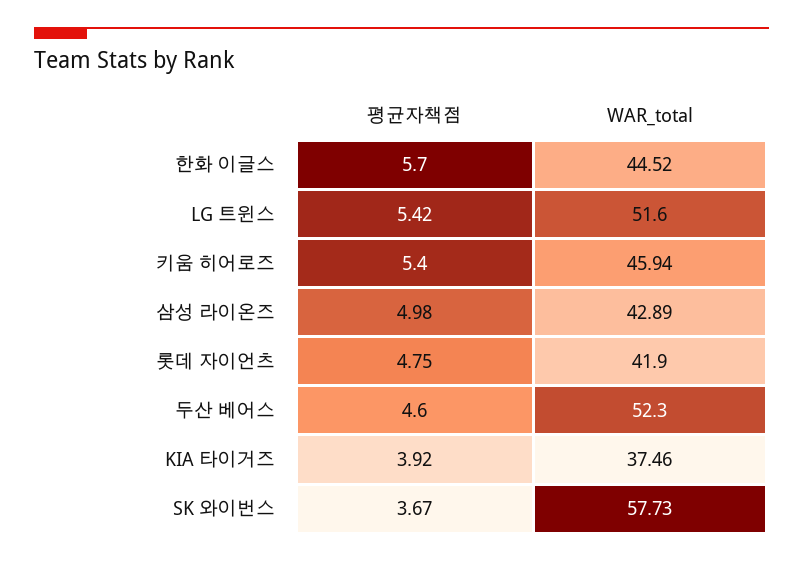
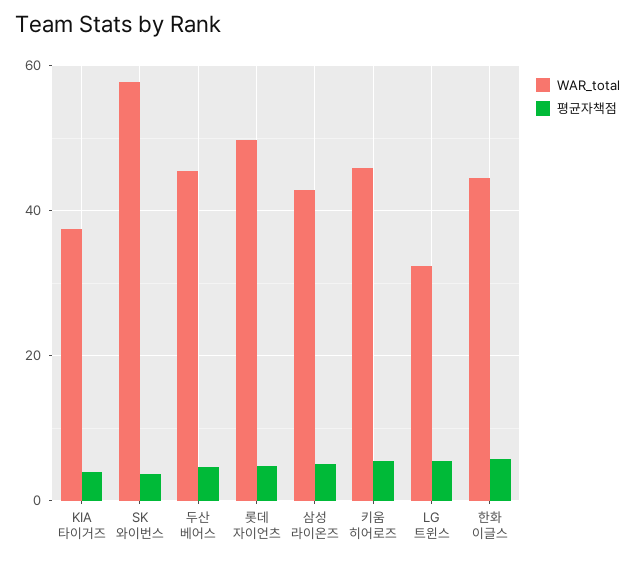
WAR_total, LG 트윈스: 51.6 -> 32
WAR_total, 롯데 자이언츠: 41.9 -> 50
WAR_total, 두산 베어스: 52.3 -> 46

